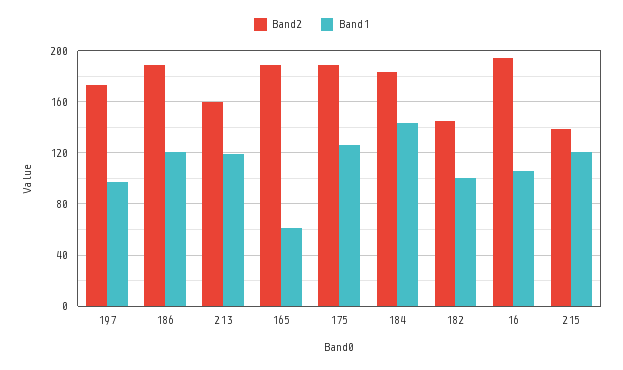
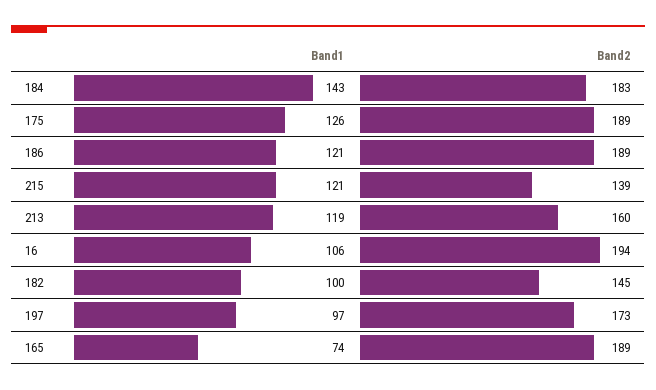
Band1, 165: 60 -> 74

